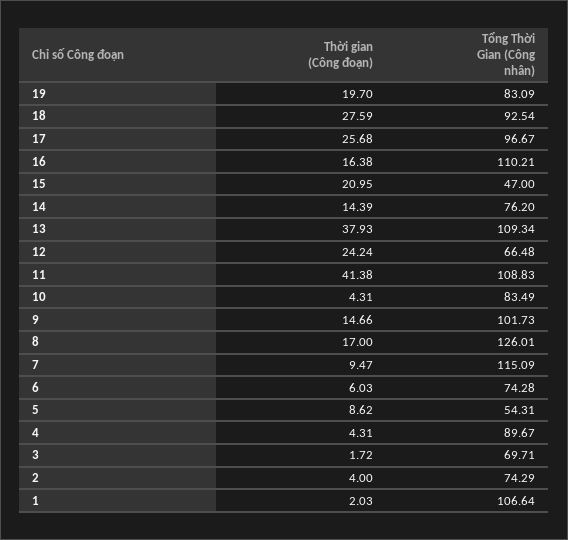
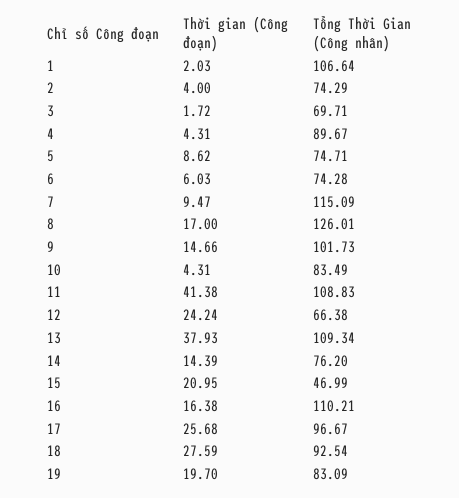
Tổng Thời Gian (Công nhân), 15: 47 -> 46.99
Tổng Thời Gian (Công nhân), 12: 66.48 -> 66.38
Tổng Thời Gian (Công nhân), 5: 54.31 -> 74.71

